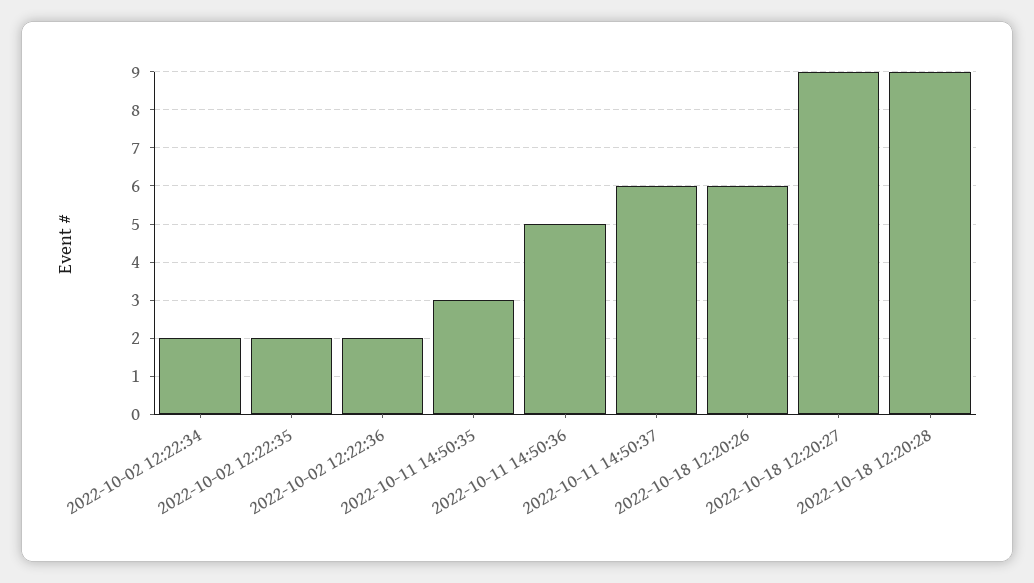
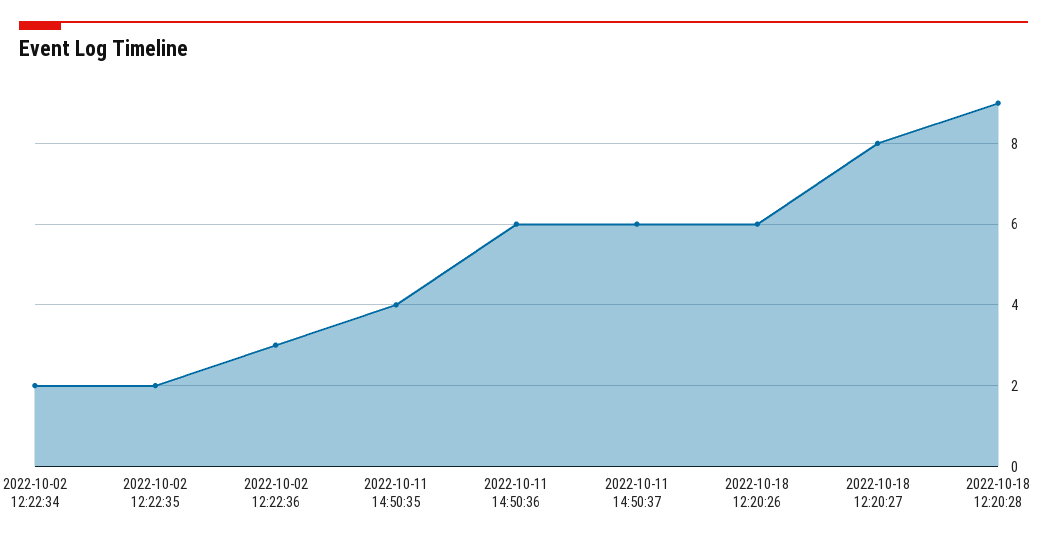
2022-10-02 12:22:36: 2 -> 3
2022-10-11 14:50:35: 3 -> 4
2022-10-11 14:50:36: 5 -> 6
2022-10-18 12:20:27: 9 -> 8

